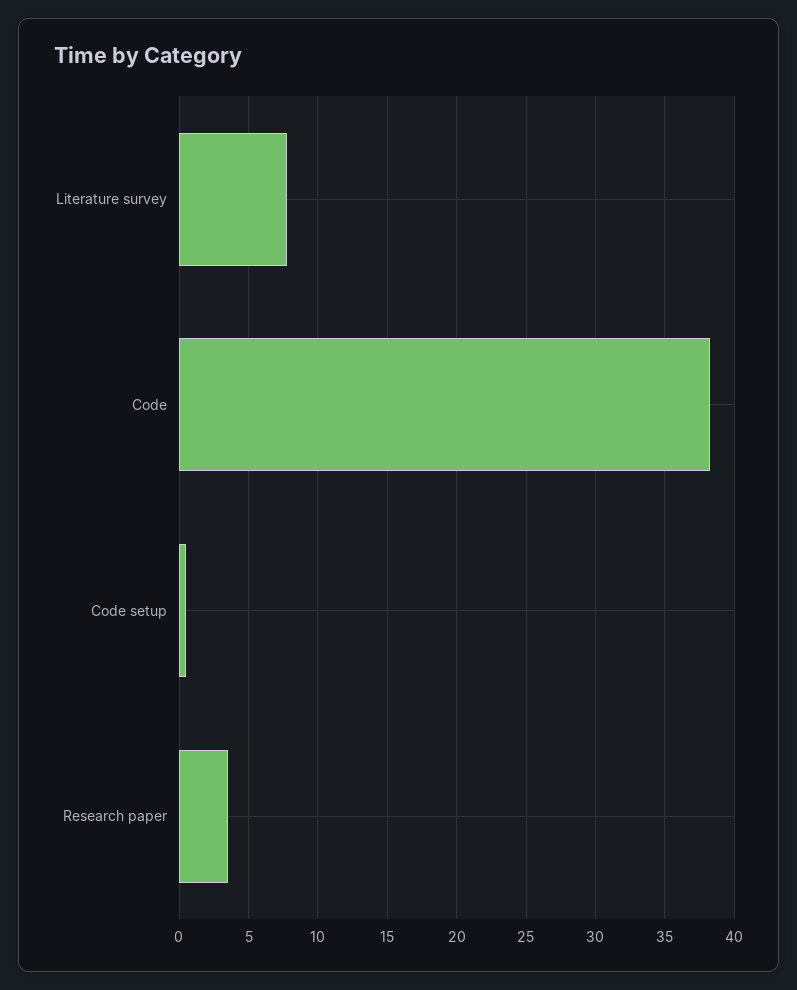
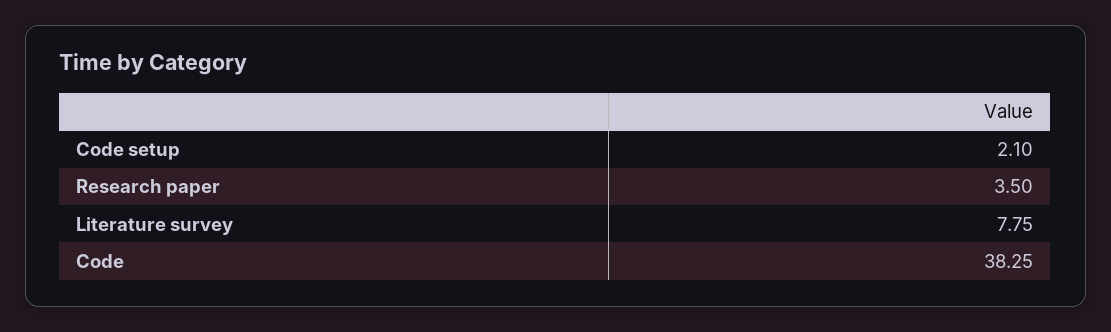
Code setup: 0.5 -> 2.1

